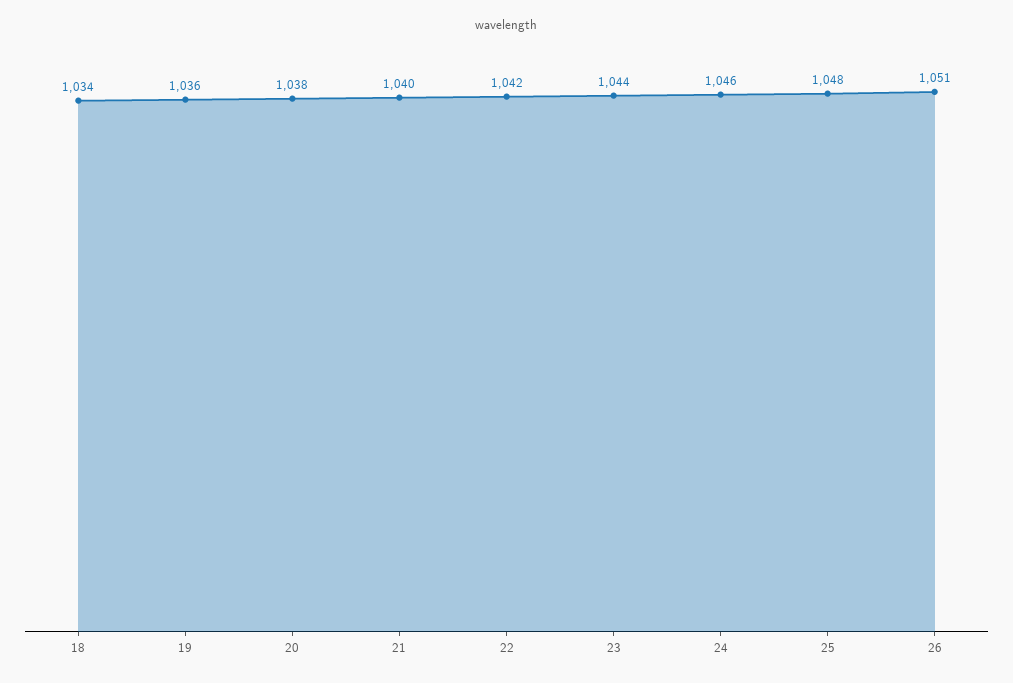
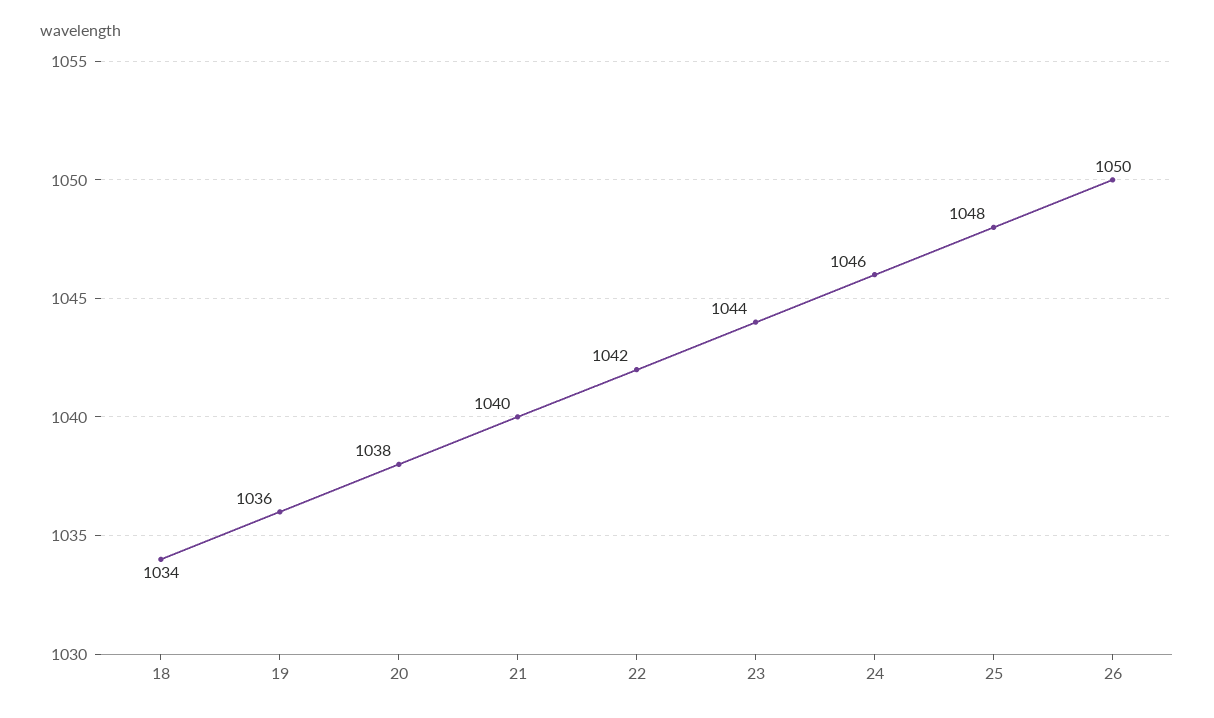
26: 1051 -> 1050

